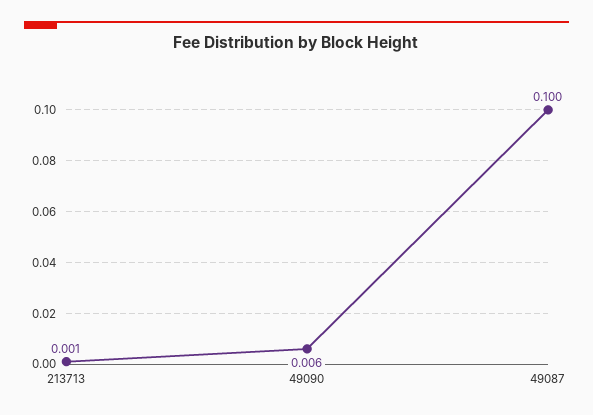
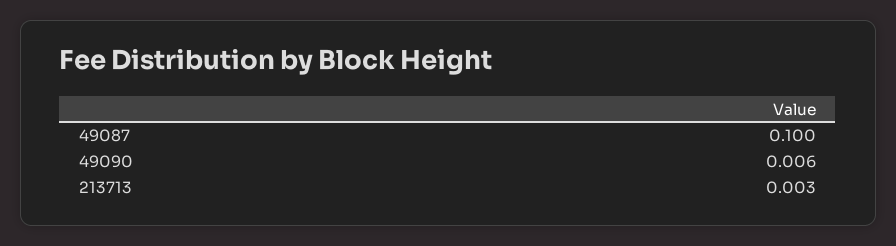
213713: 0.001 -> 0.003

